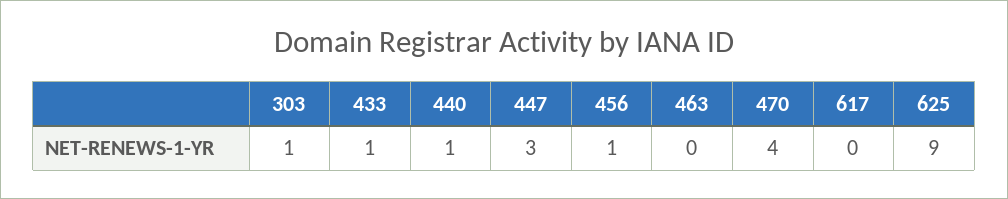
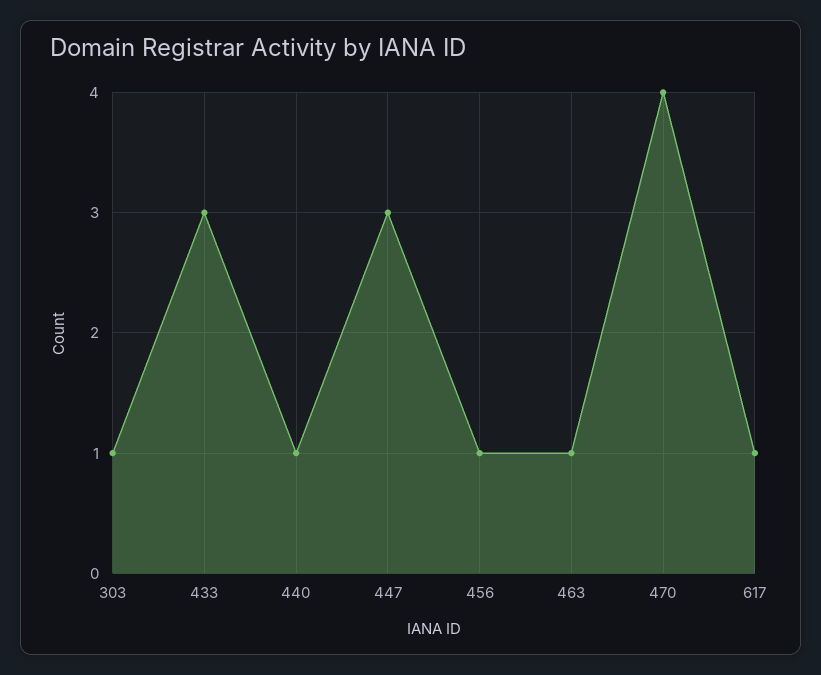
433: 1 -> 3
463: 0 -> 1
617: 0 -> 1
625: 9 -> none

